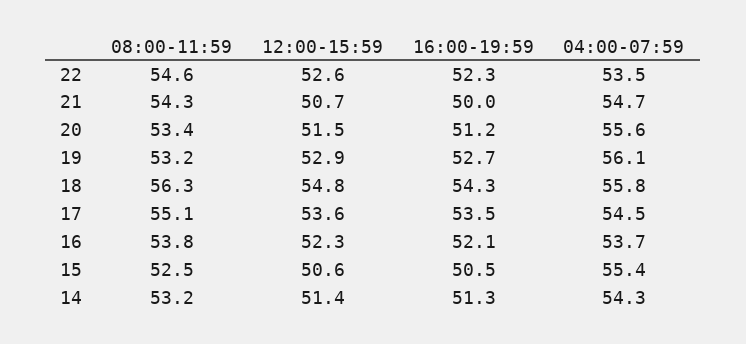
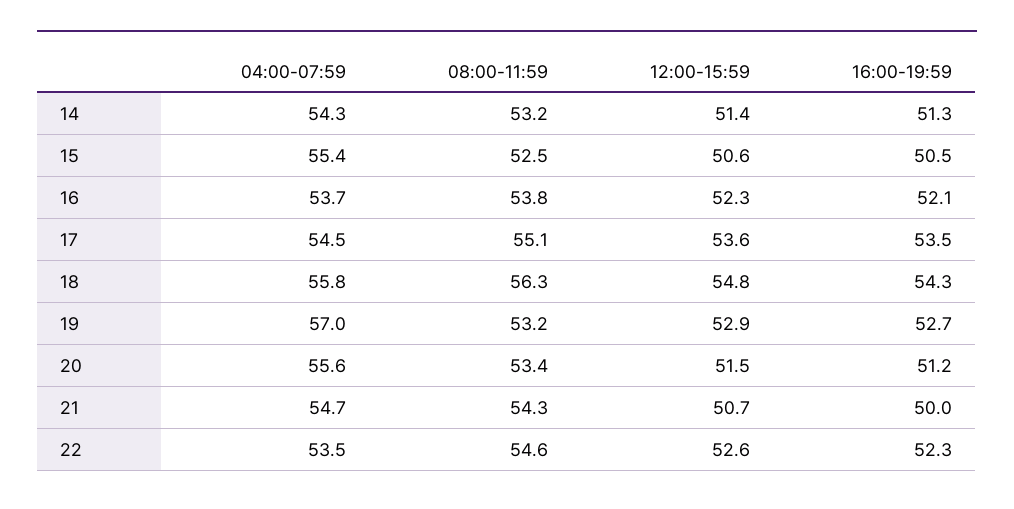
04:00-07:59, 19: 56.1 -> 57

